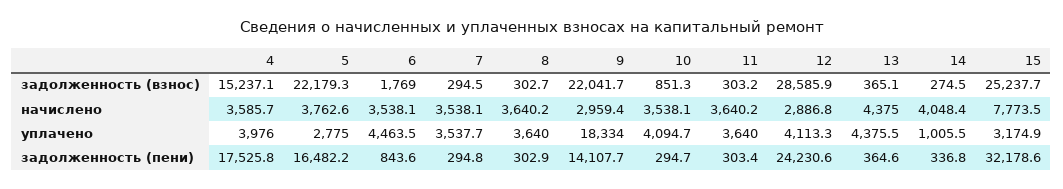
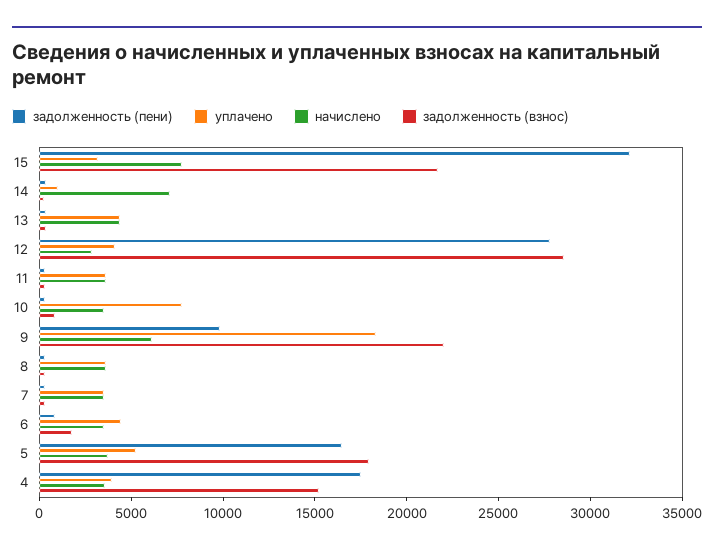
задолженность (взнос), 5: 22179.3 -> 18000
задолженность (взнос), 15: 25237.7 -> 22000
начислено, 9: 2959.4 -> 6000
начислено, 14: 4048.4 -> 7000
уплачено, 5: 2775 -> 5000
уплачено, 10: 4094.7 -> 8000
задолженность (пени), 9: 14107.7 -> 10000
задолженность (пени), 12: 24230.6 -> 28000

